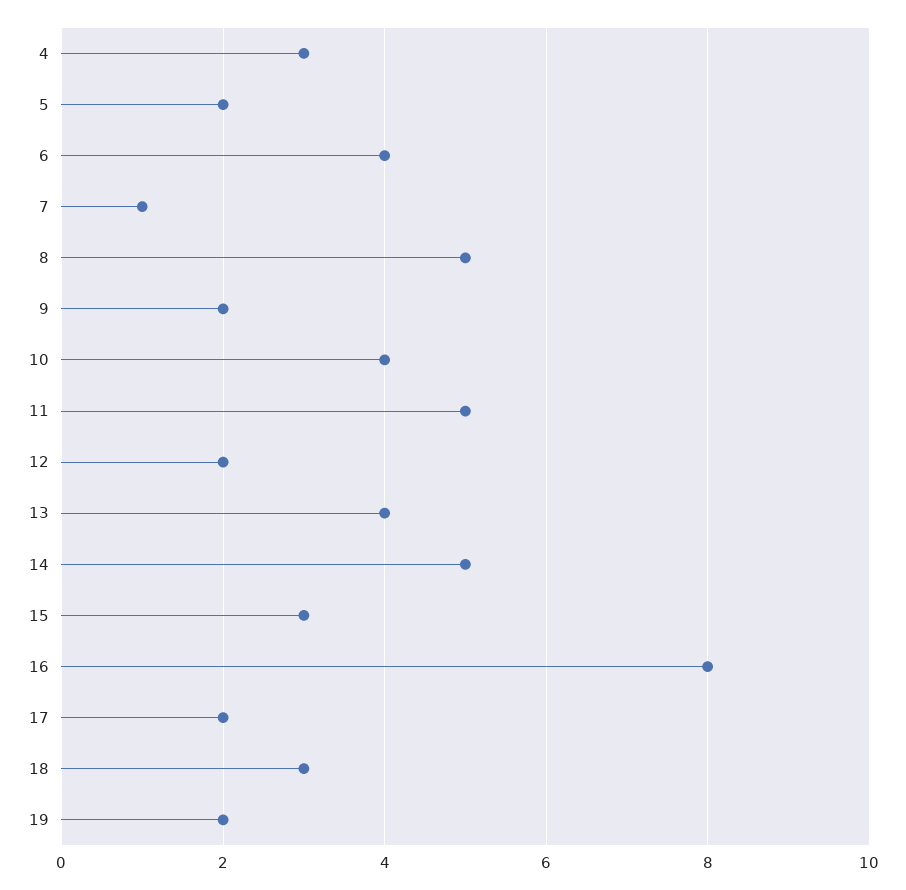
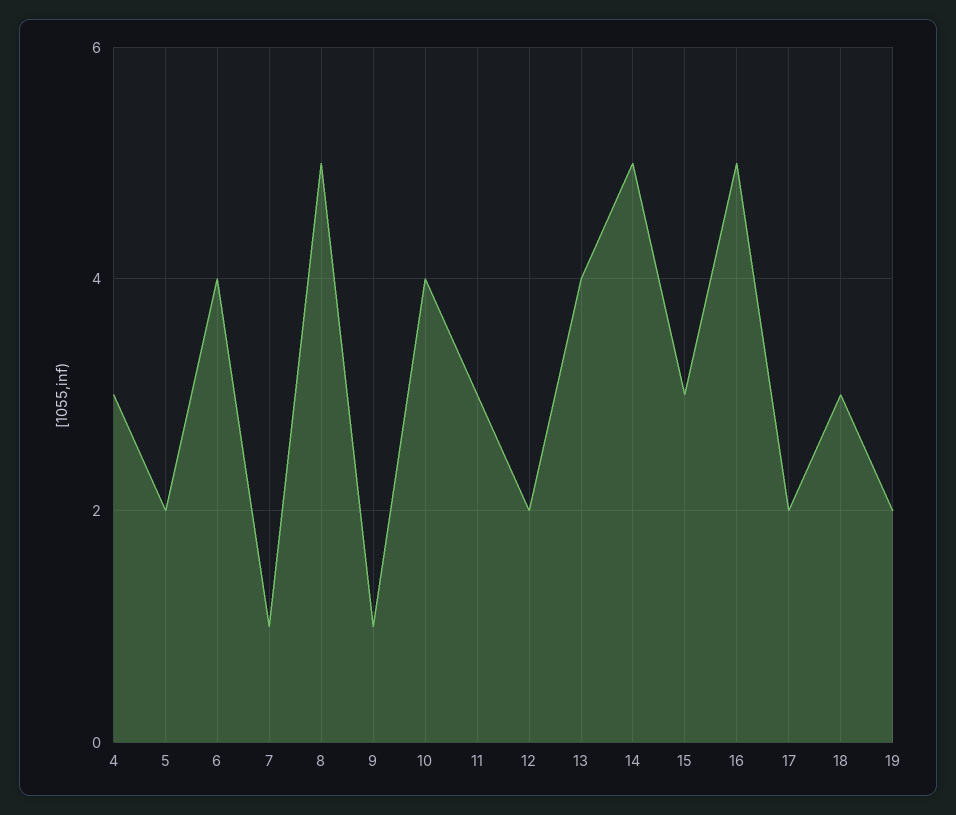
9: 2 -> 1
11: 5 -> 3
16: 8 -> 5

